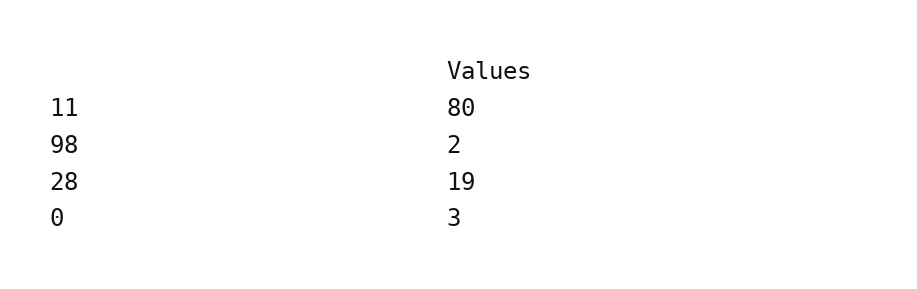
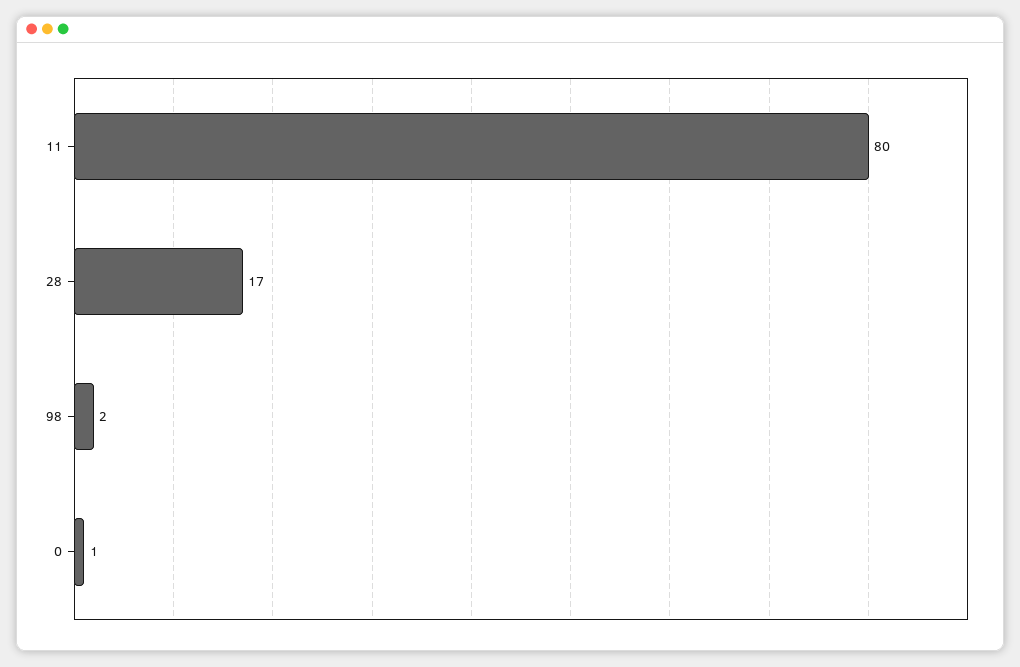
28: 19 -> 17
0: 3 -> 1

